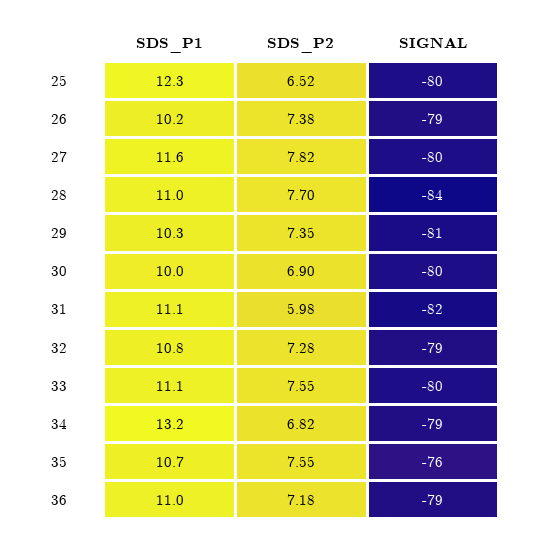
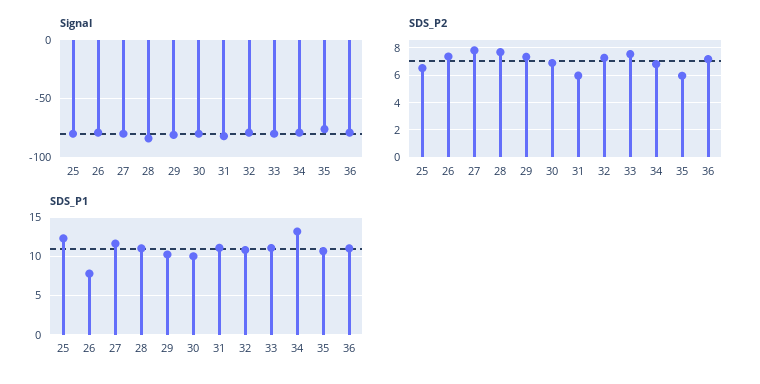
SDS_P1, 26: 10.2 -> 8
SDS_P2, 35: 7.55 -> 6

